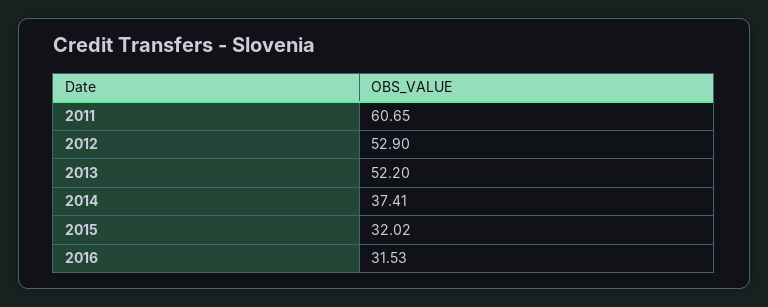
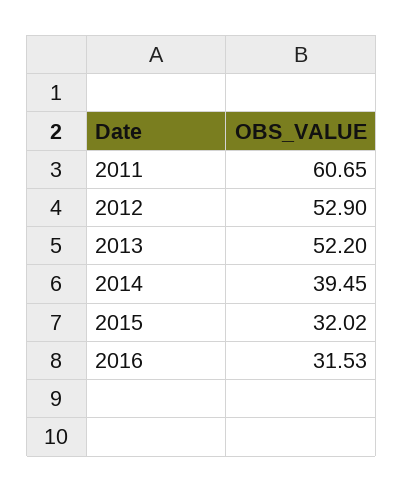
2014: 37.41 -> 39.45

